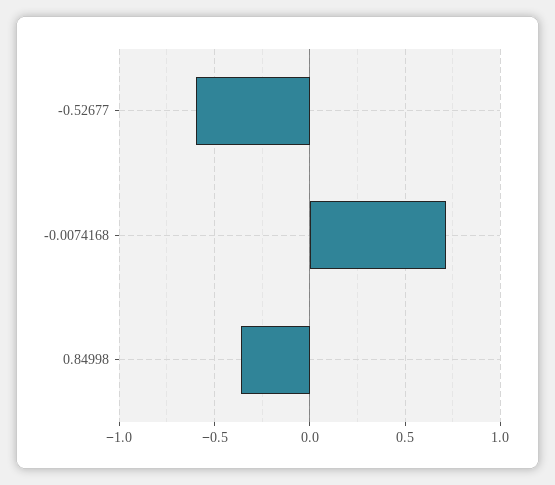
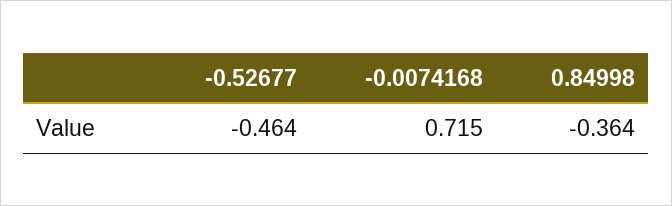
-0.52677: -0.6 -> -0.464

